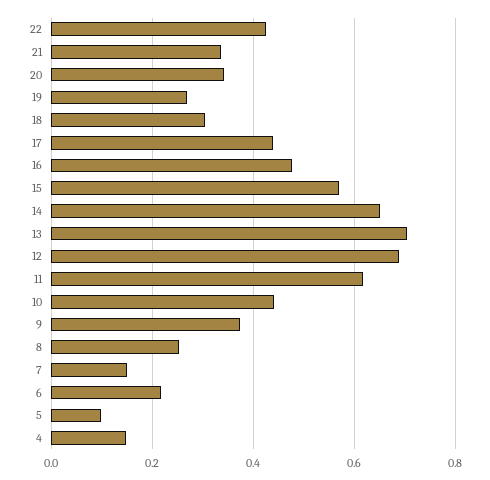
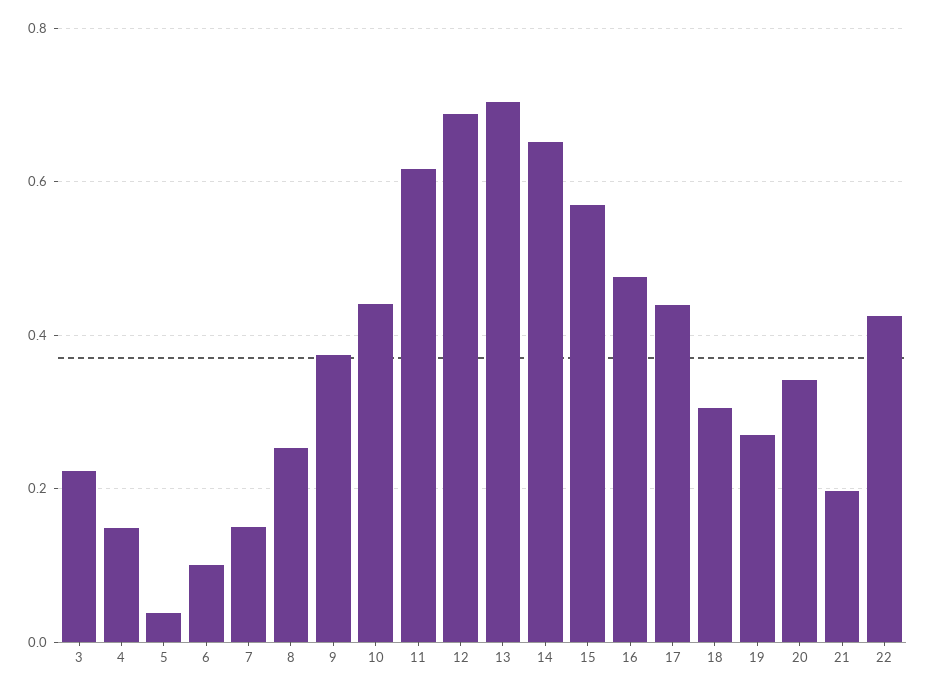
21: 0.34 -> 0.2
6: 0.22 -> 0.1
5: 0.1 -> 0.04
3: none -> 0.22

